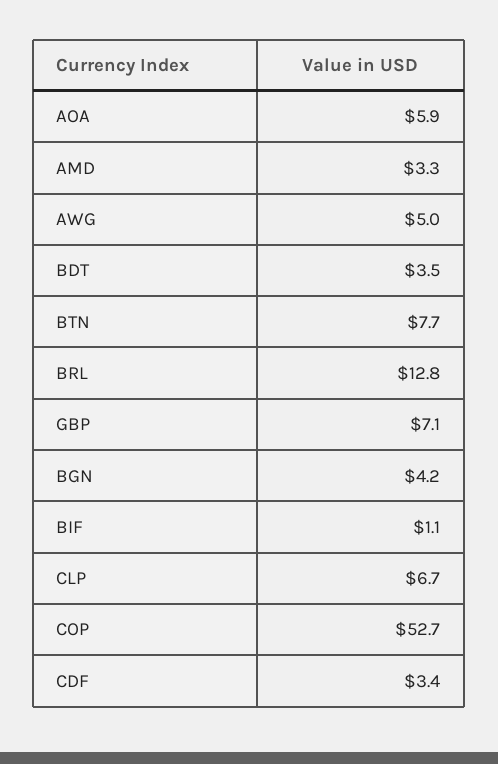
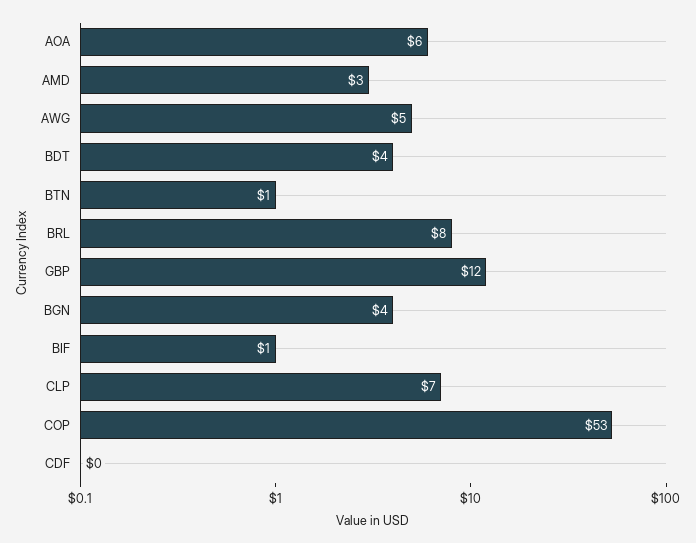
BTN: 7.7 -> 1
BRL: 12.8 -> 8
GBP: 7.1 -> 12
CDF: 3.4 -> 0

